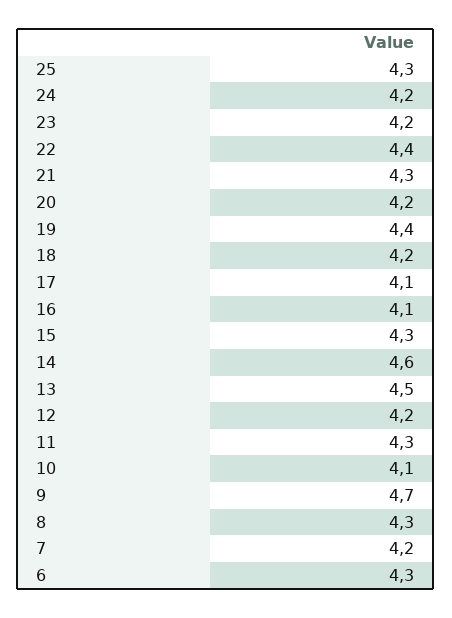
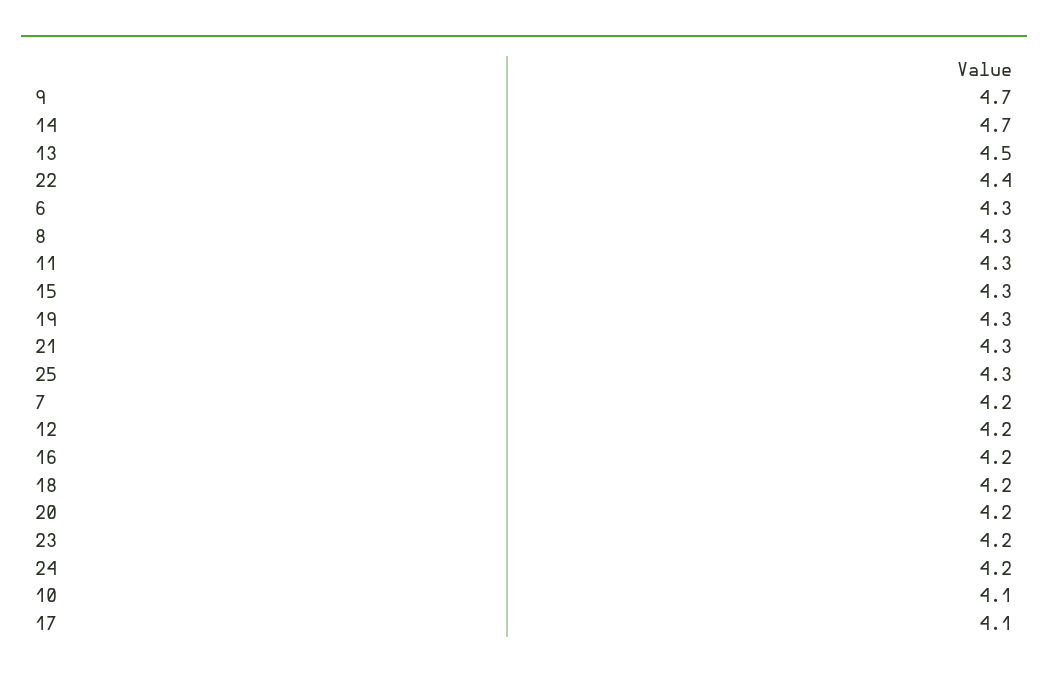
19: 4.4 -> 4.3
16: 4.1 -> 4.2
14: 4.6 -> 4.7

